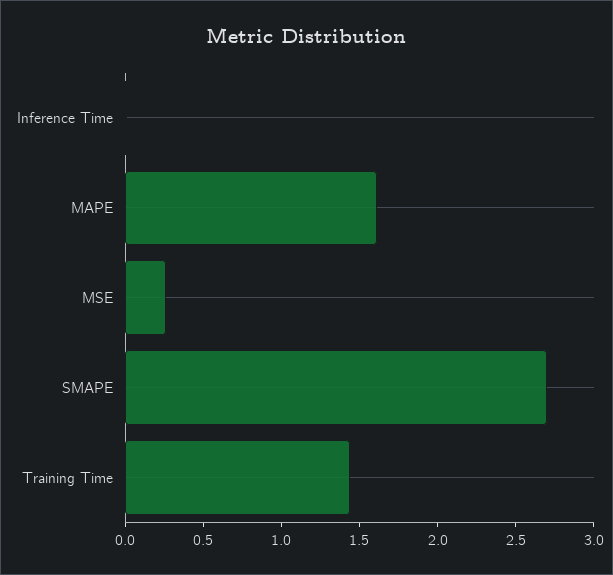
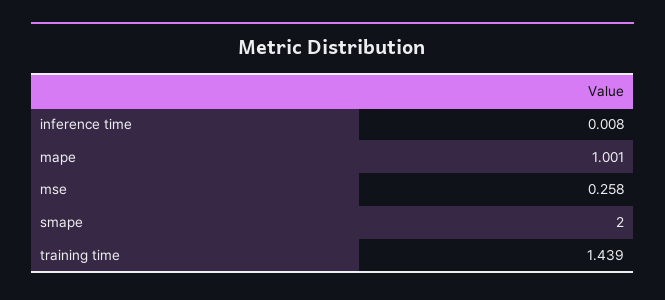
MAPE: 1.6 -> 1.001
SMAPE: 2.7 -> 2

